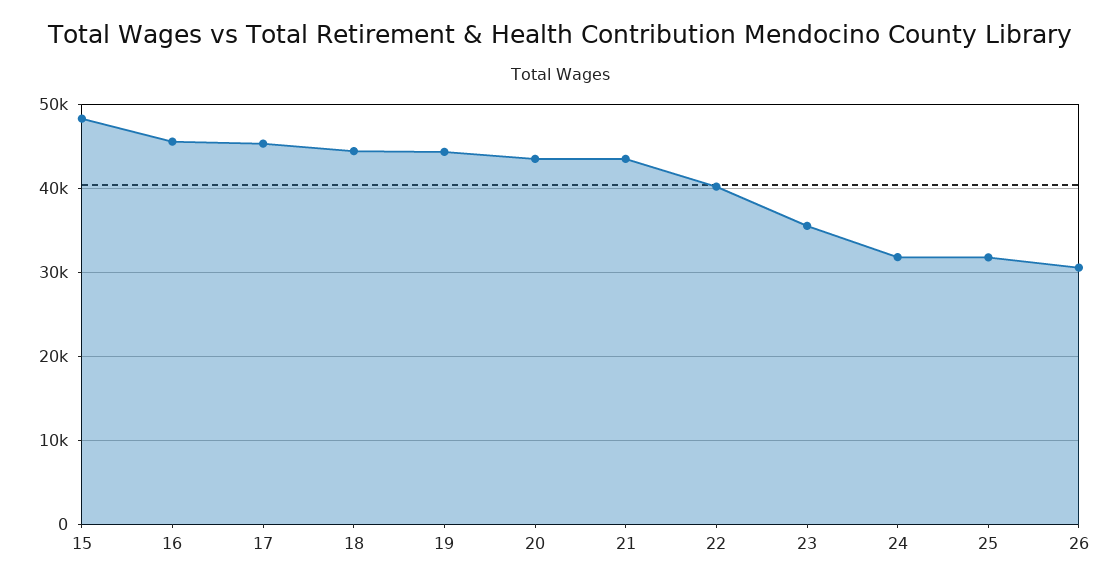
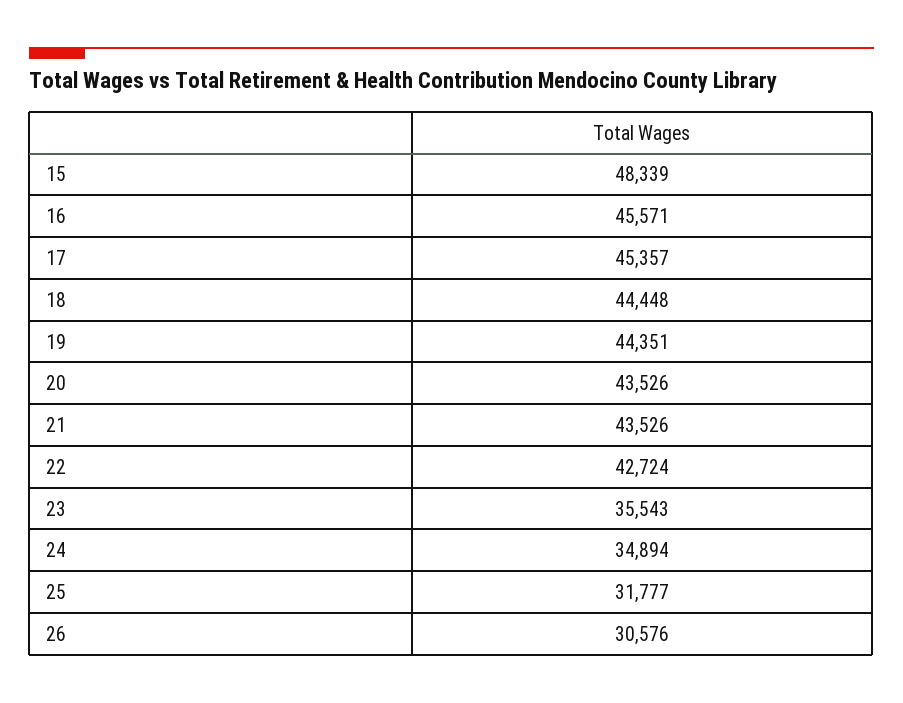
22: 40000 -> 42724
24: 32000 -> 34894

